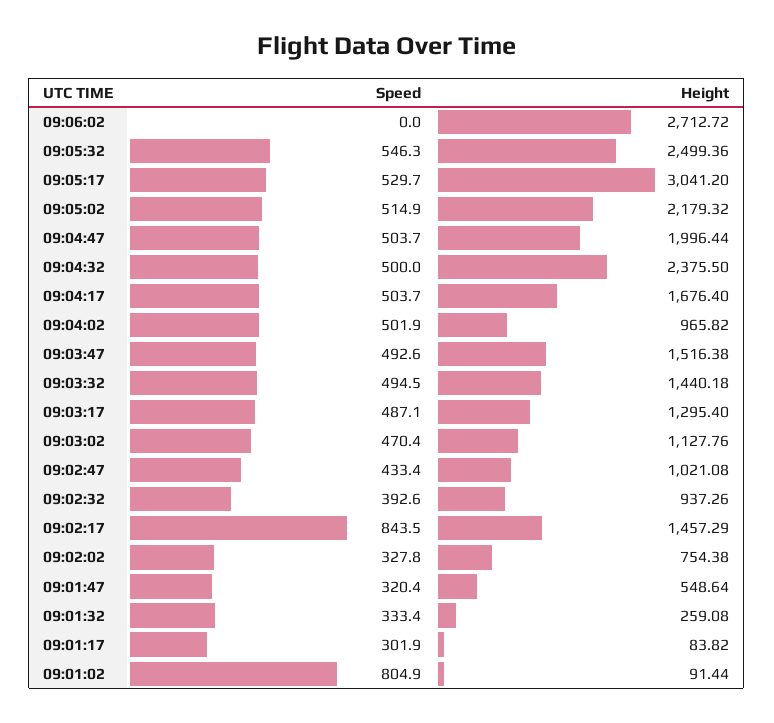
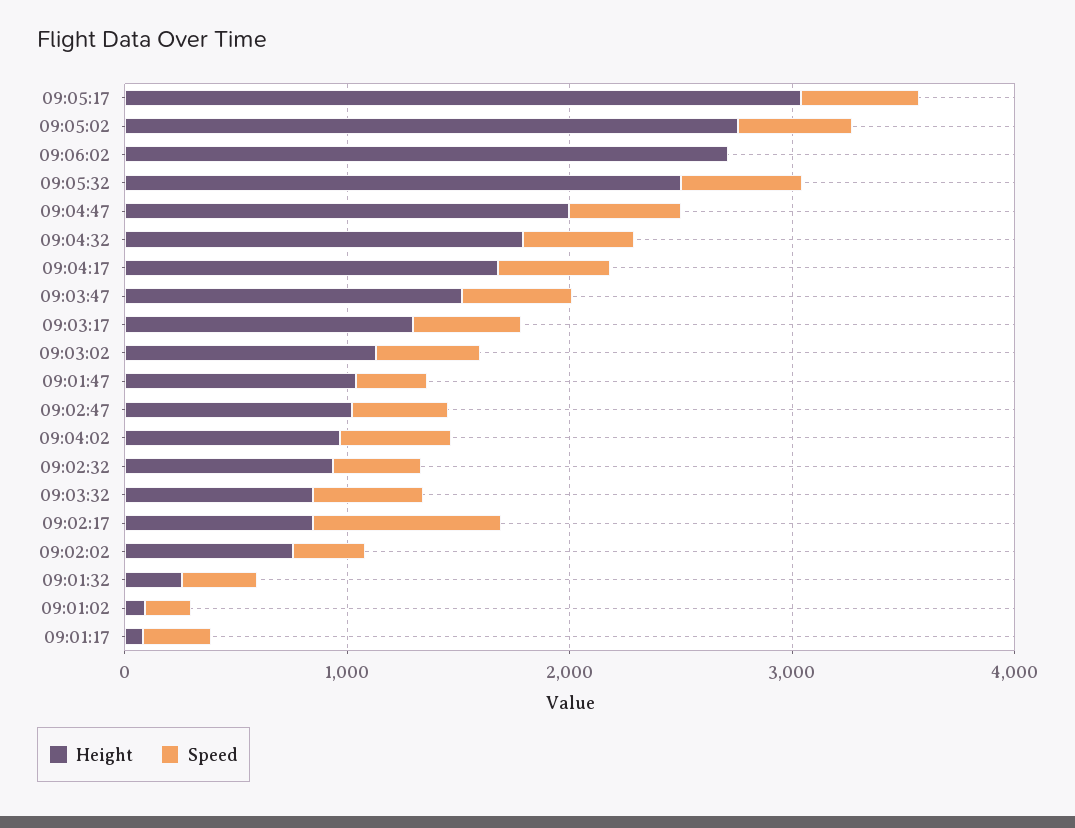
Height, 09:05:02: 2179.32 -> 2800
Height, 09:04:32: 2375.5 -> 1800
Height, 09:03:32: 1440.18 -> 800
Height, 09:02:17: 1457.29 -> 800
Height, 09:01:47: 548.64 -> 1000
Speed, 09:01:02: 804.9 -> 200

